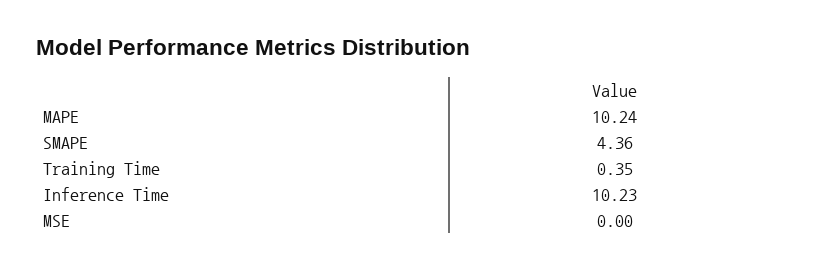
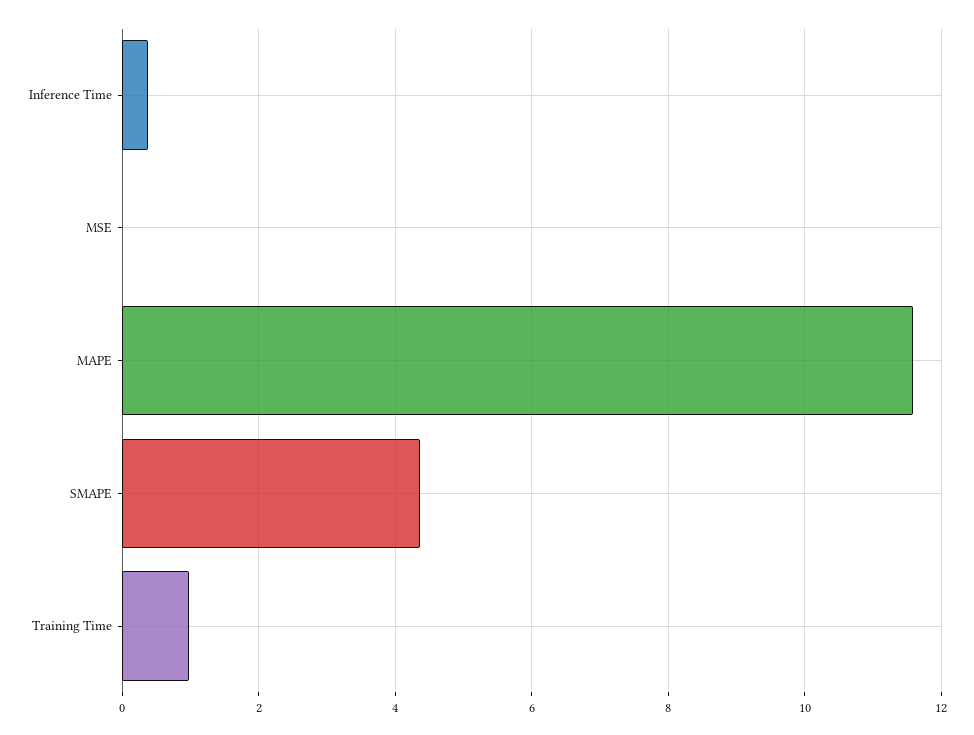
MAPE: 10.24 -> 11.6
Training Time: 0.35 -> 1
Inference Time: 10.23 -> 0.4

